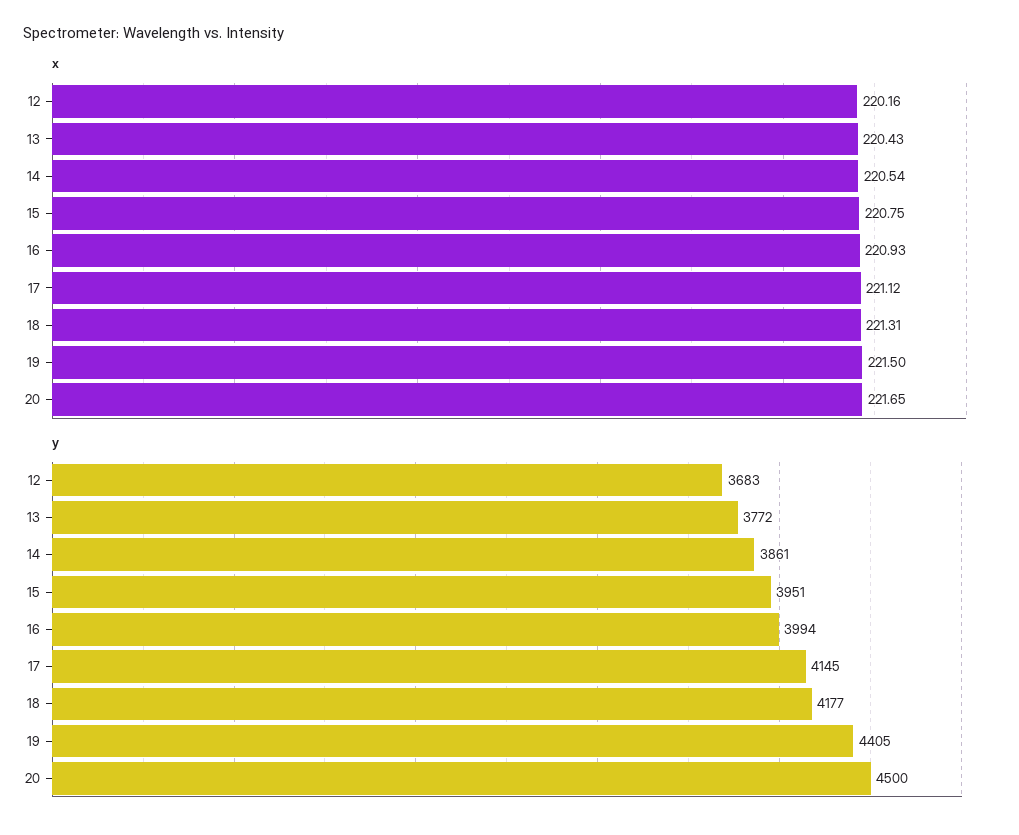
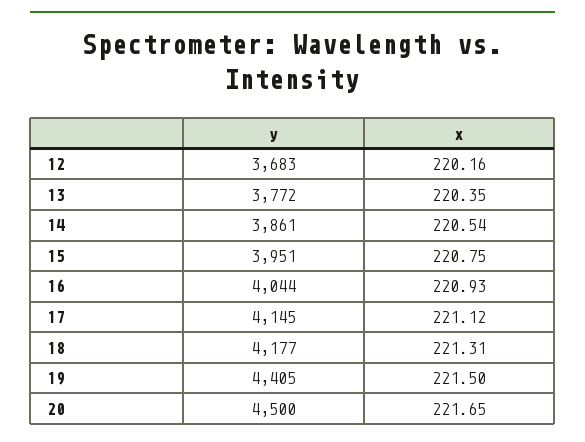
x, 13: 220.43 -> 220.35
y, 16: 3994 -> 4044

